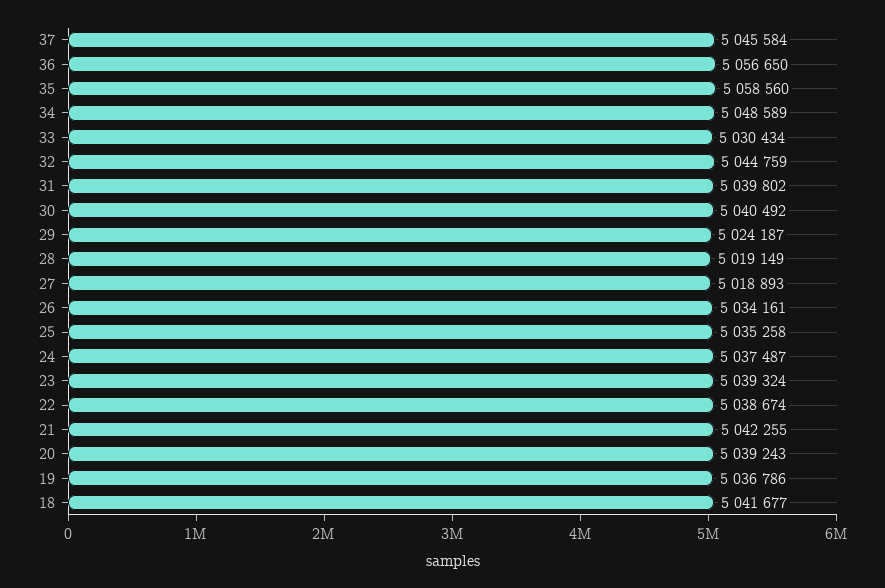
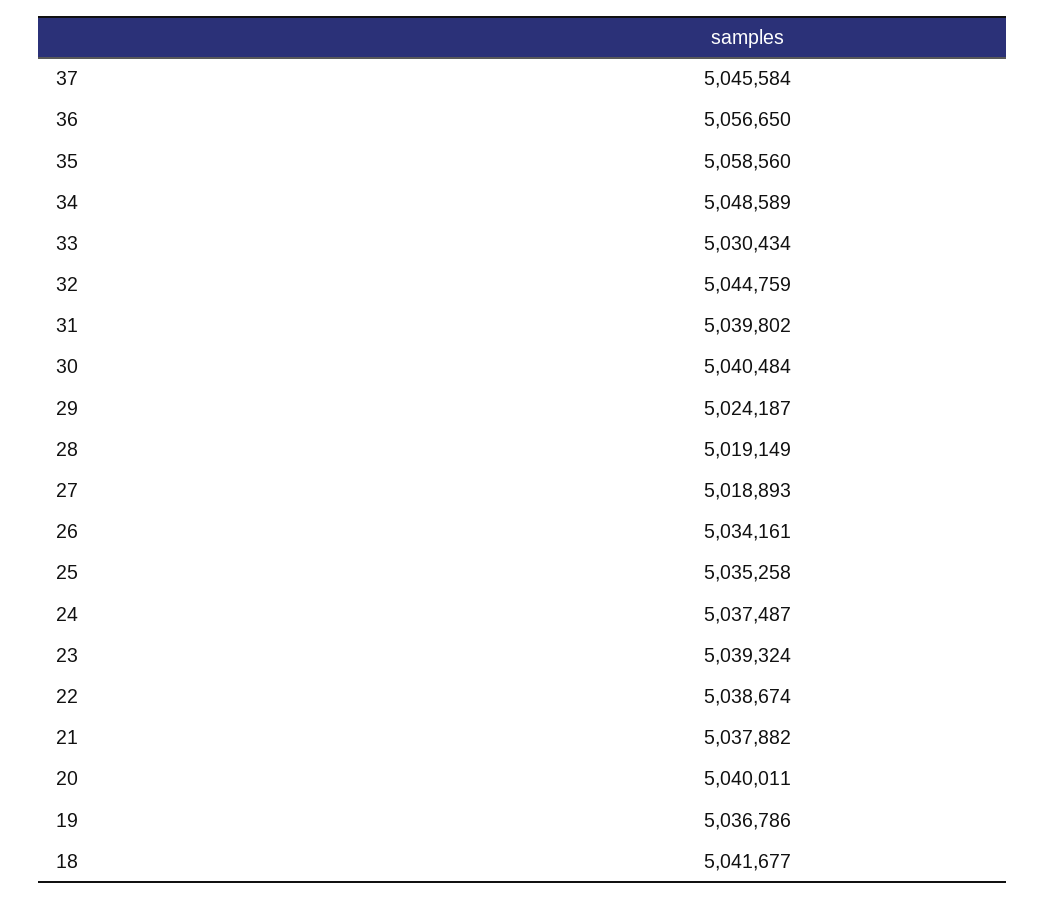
30: 5040492 -> 5040484
21: 5042255 -> 5037882
20: 5039243 -> 5040011

